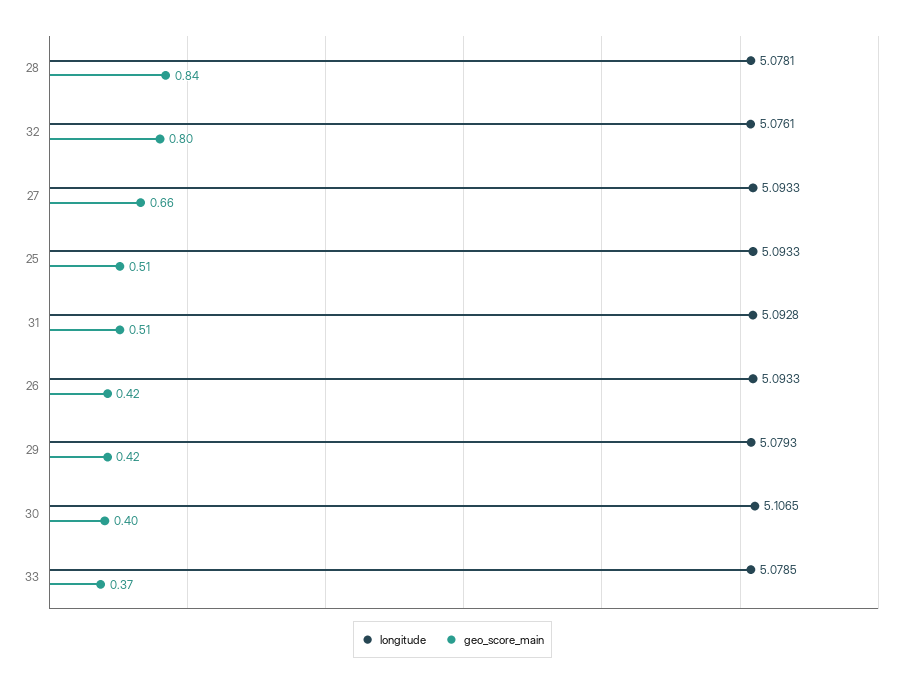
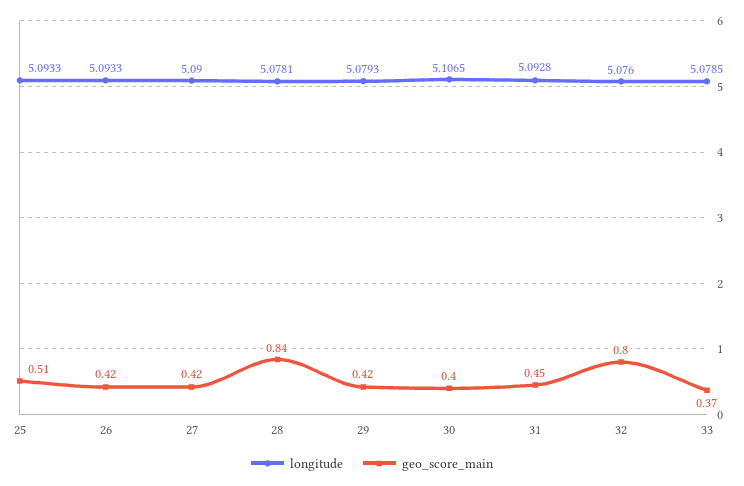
longitude, 32: 5.0761 -> 5.076
longitude, 27: 5.0933 -> 5.09
geo_score_main, 27: 0.66 -> 0.42
geo_score_main, 31: 0.51 -> 0.45

